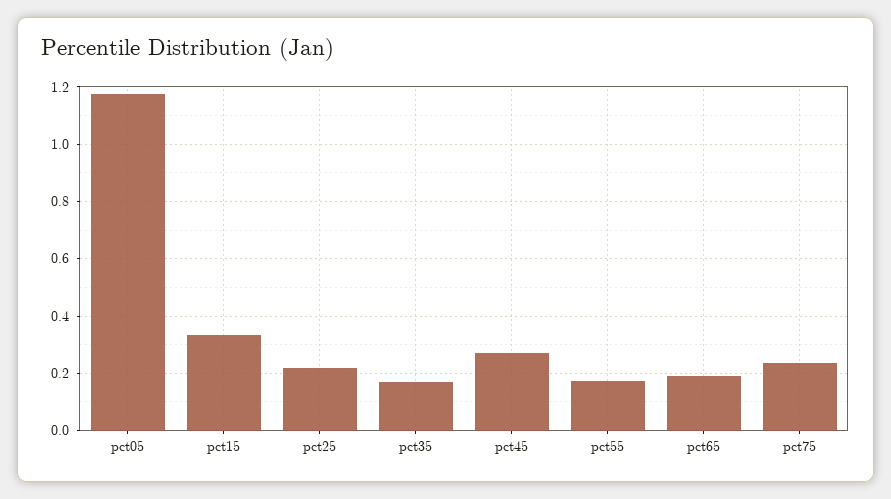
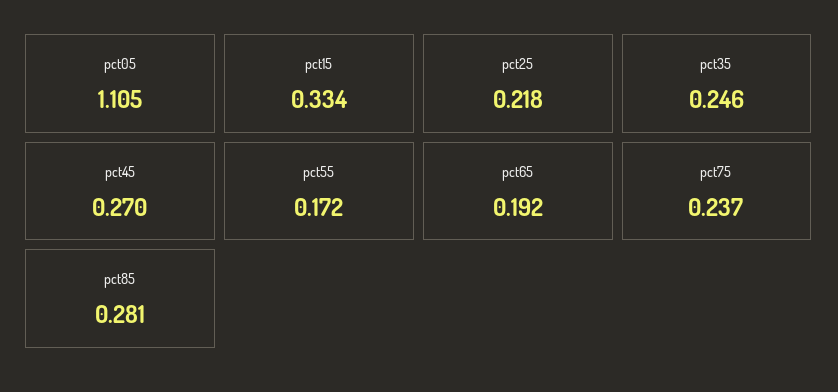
pct05: 1.175 -> 1.105
pct35: 0.175 -> 0.246
pct85: none -> 0.281

